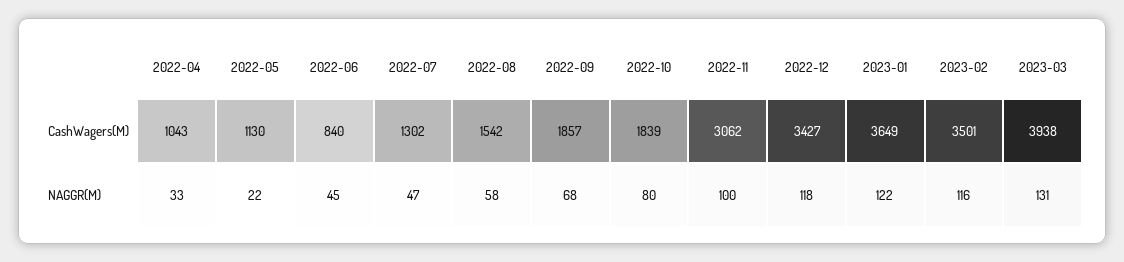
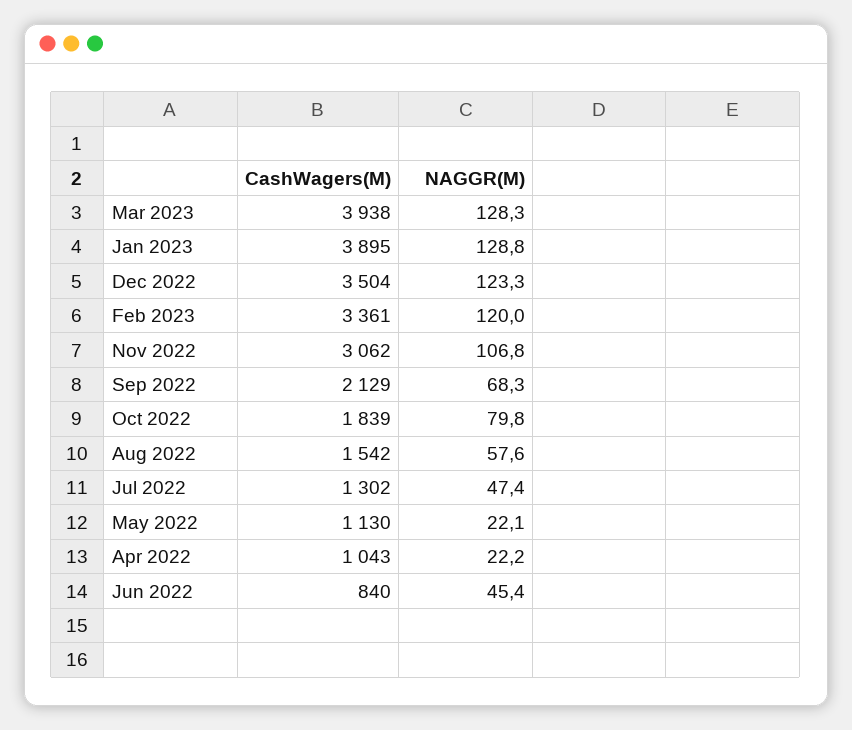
2022-09, CashWagers(M): 1857 -> 2129
2022-12, CashWagers(M): 3427 -> 3504
2023-01, CashWagers(M): 3649 -> 3895
2023-02, CashWagers(M): 3501 -> 3361
2022-04, NAGGR(M): 33 -> 22.2
2022-11, NAGGR(M): 100 -> 106.8
2022-12, NAGGR(M): 118 -> 123.3
2023-01, NAGGR(M): 122 -> 128.8
2023-02, NAGGR(M): 116 -> 120
2023-03, NAGGR(M): 131 -> 128.3

